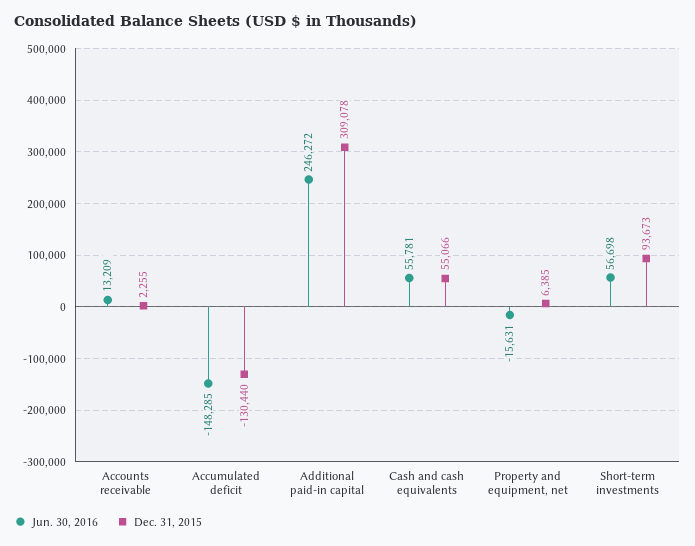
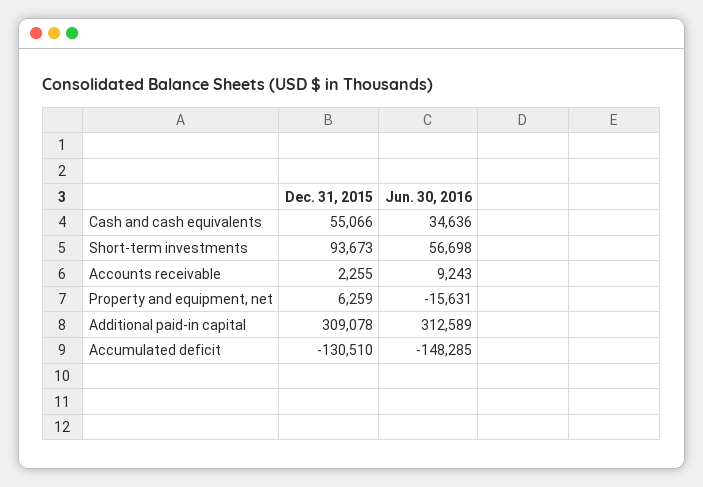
Jun. 30, 2016, Accounts receivable: 13209 -> 9243
Dec. 31, 2015, Accumulated deficit: -130440 -> -130510
Jun. 30, 2016, Additional paid-in capital: 246272 -> 312589
Jun. 30, 2016, Cash and cash equivalents: 55781 -> 34636
Dec. 31, 2015, Property and equipment, net: 6385 -> 6259

